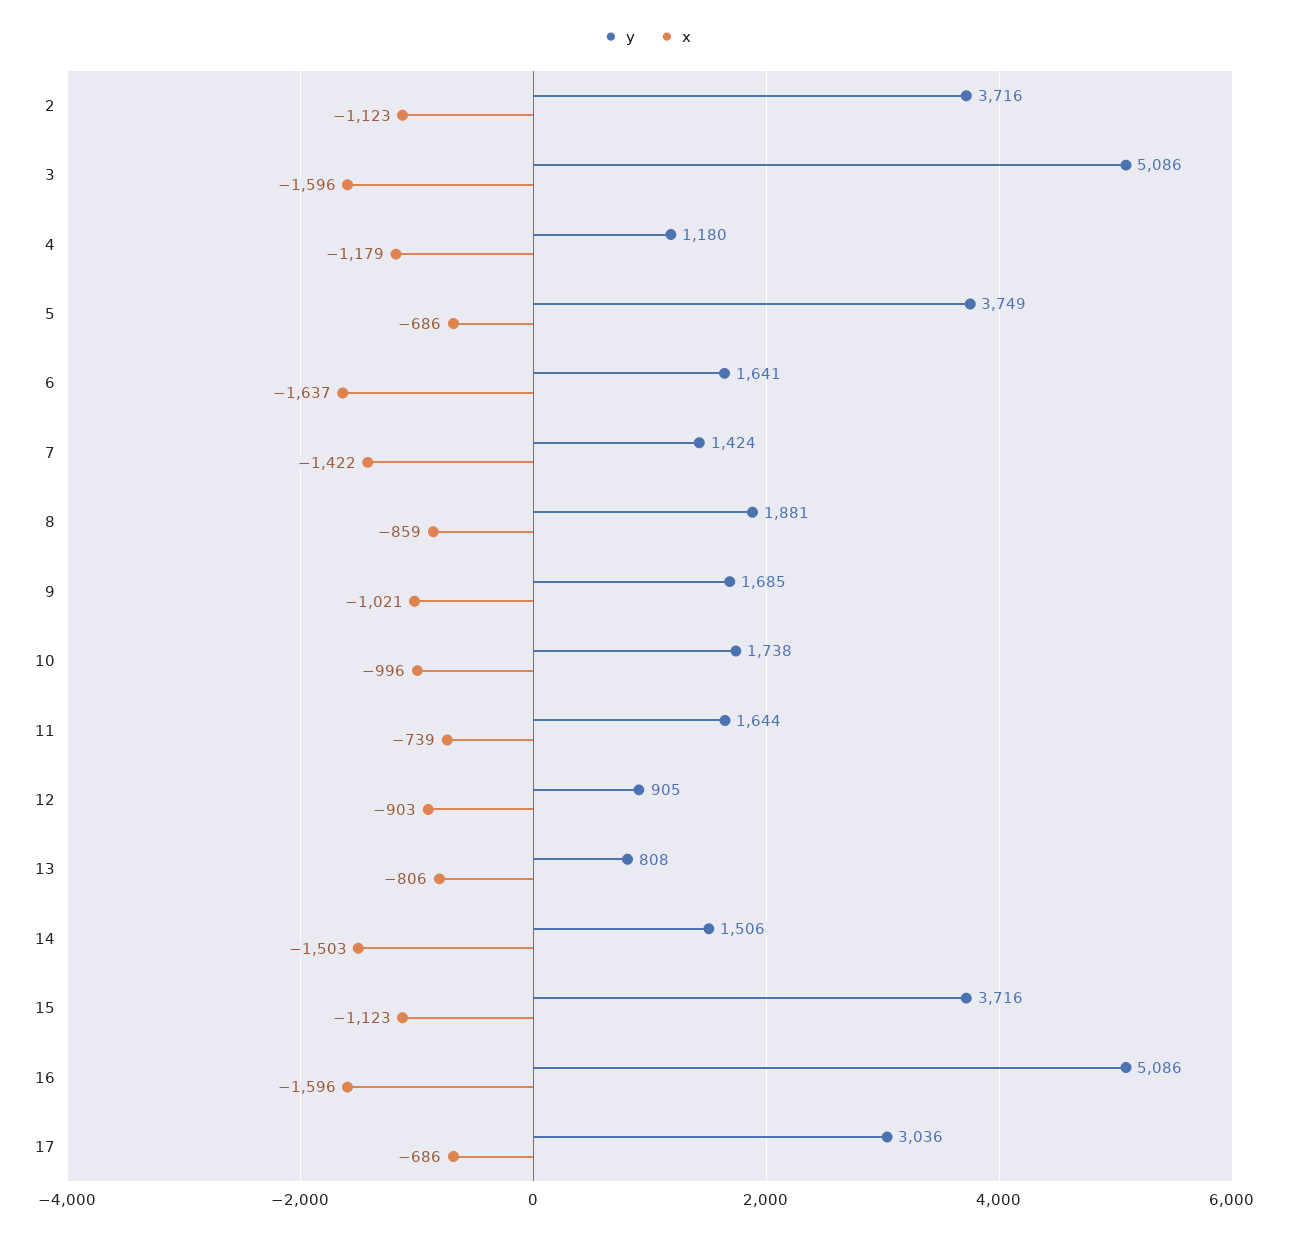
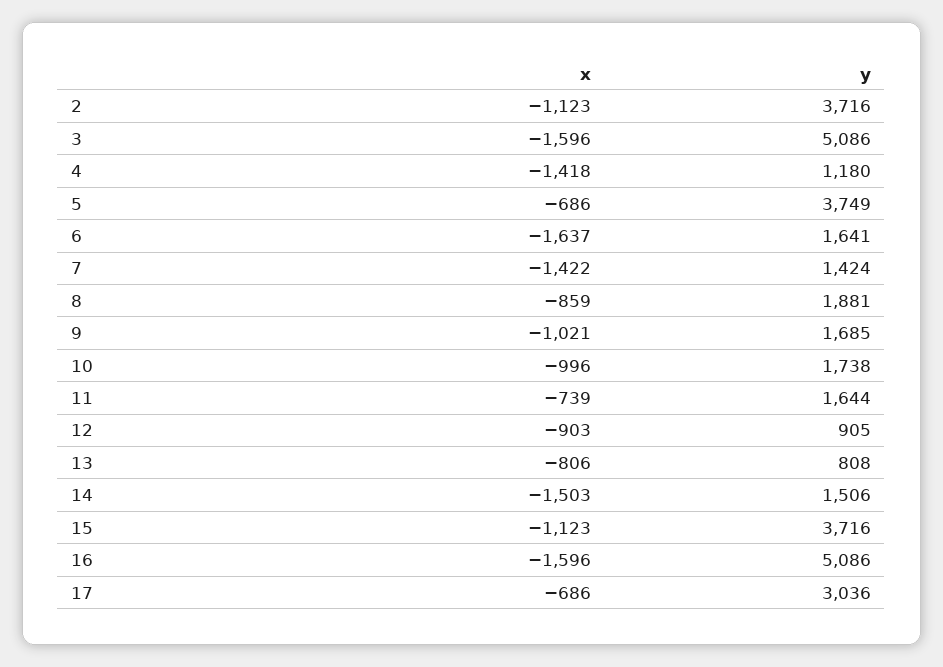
x, 4: -1179 -> -1418

